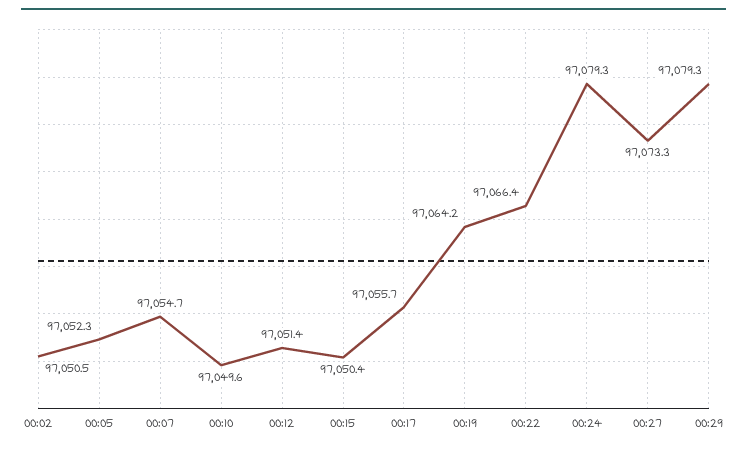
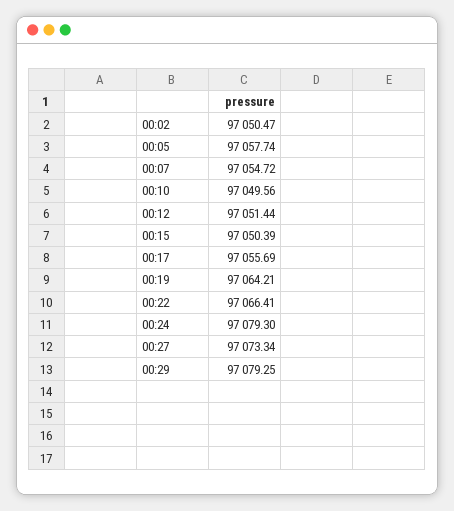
00:05: 97052.3 -> 97057.74

